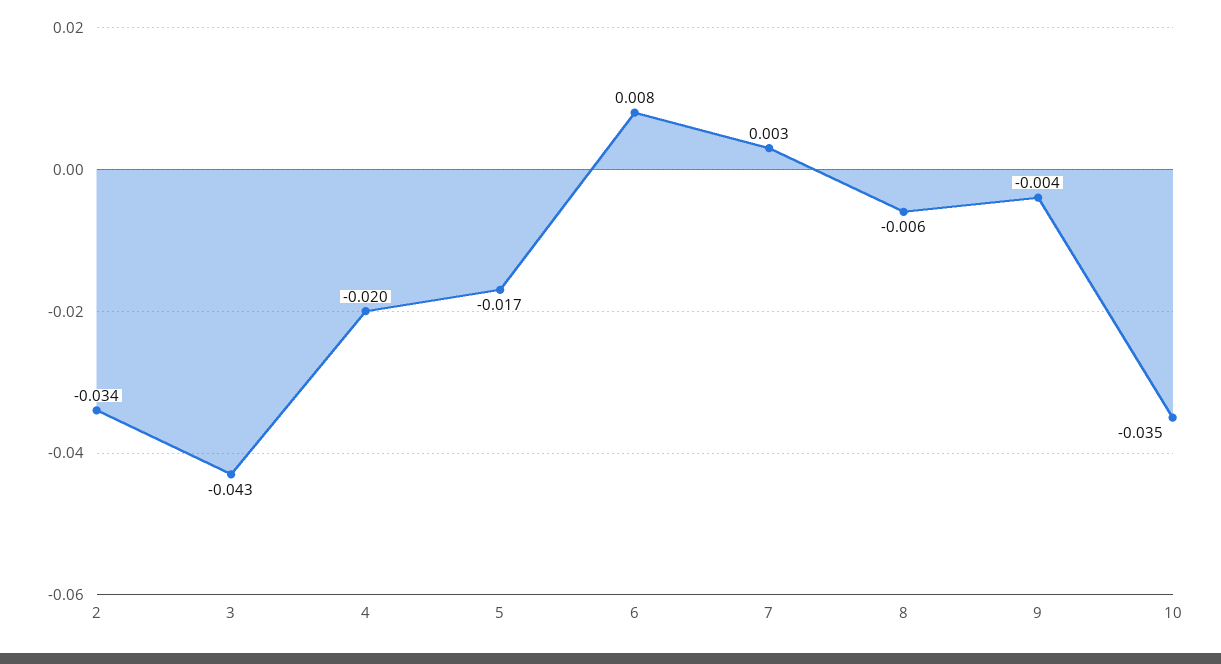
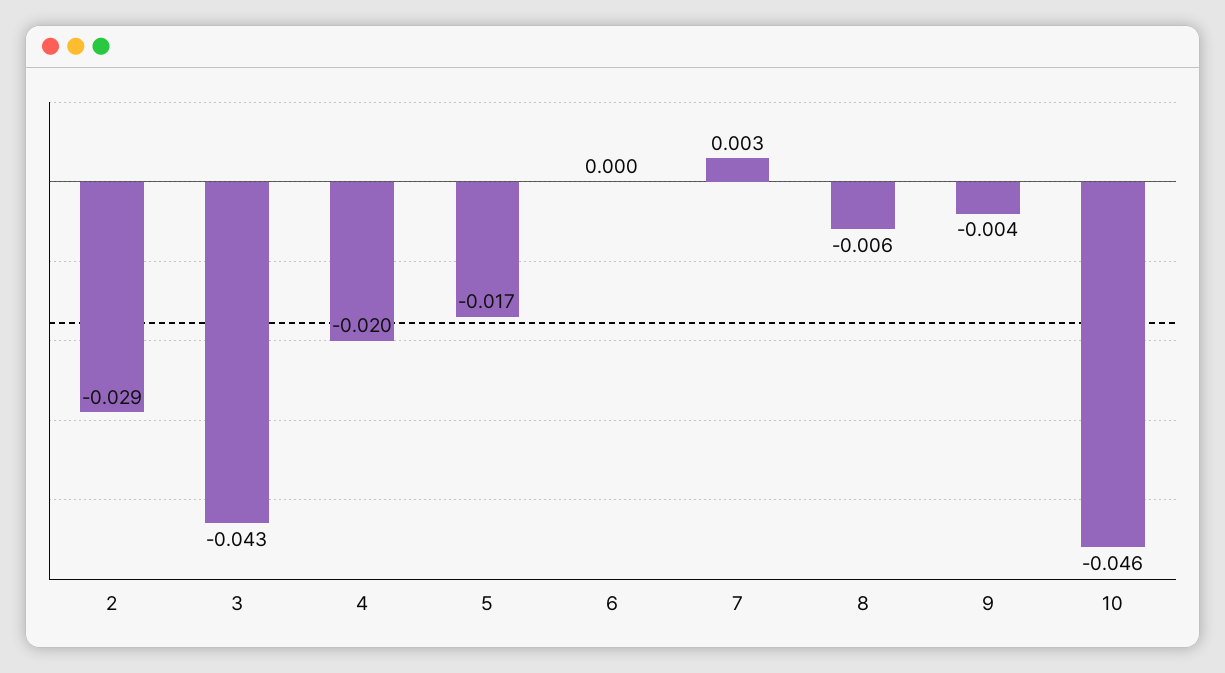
2: -0.034 -> -0.029
6: 0.008 -> 0
10: -0.035 -> -0.046

